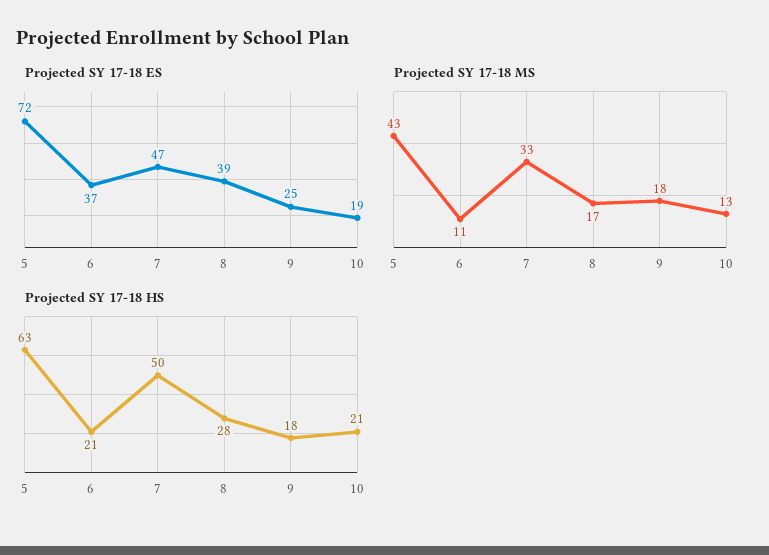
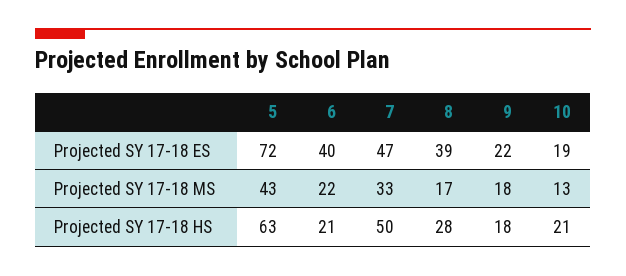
Projected SY 17-18 ES, 6: 37 -> 40
Projected SY 17-18 ES, 9: 25 -> 22
Projected SY 17-18 MS, 6: 11 -> 22

